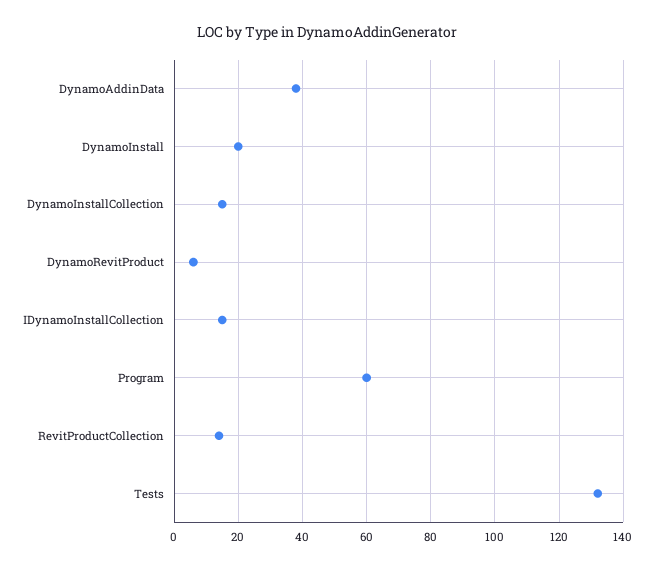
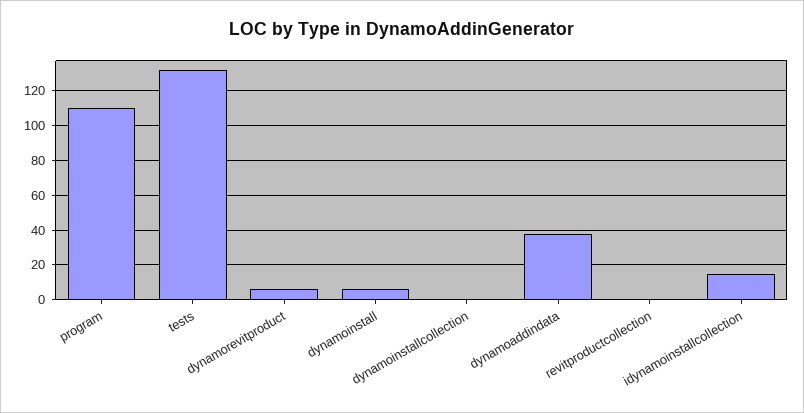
DynamoInstall: 20 -> 5
DynamoInstallCollection: 15 -> 0
Program: 60 -> 110
RevitProductCollection: 15 -> 0

